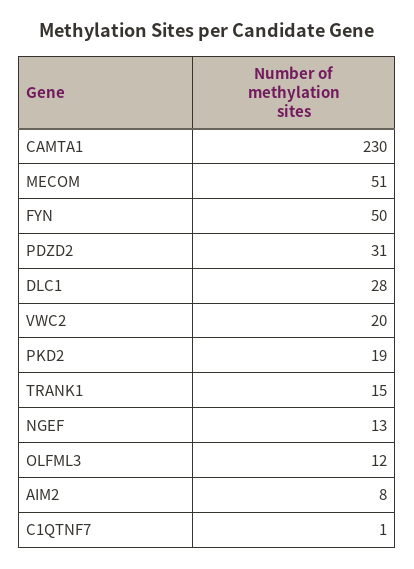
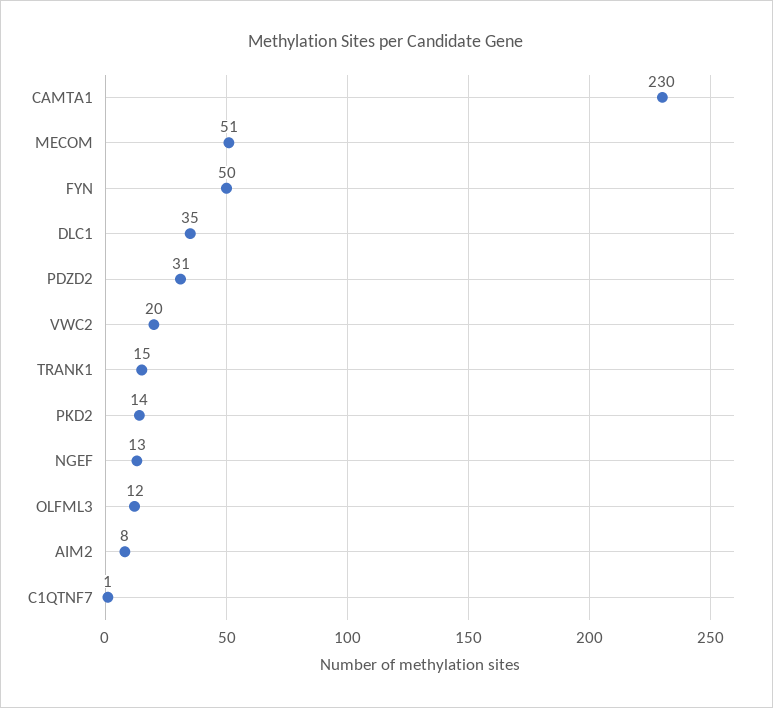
DLC1: 28 -> 35
PKD2: 19 -> 14

